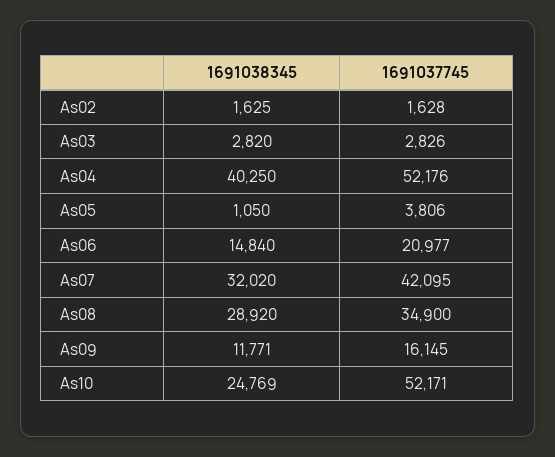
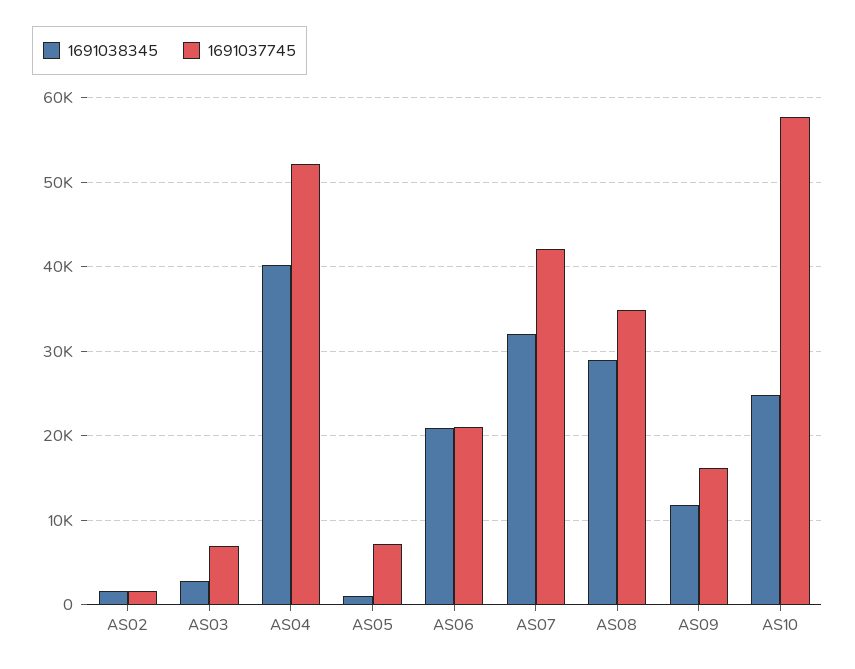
1691037745, As03: 2826 -> 7000
1691037745, As05: 3806 -> 7000
1691038345, As06: 14840 -> 21000
1691037745, As10: 52171 -> 58000

